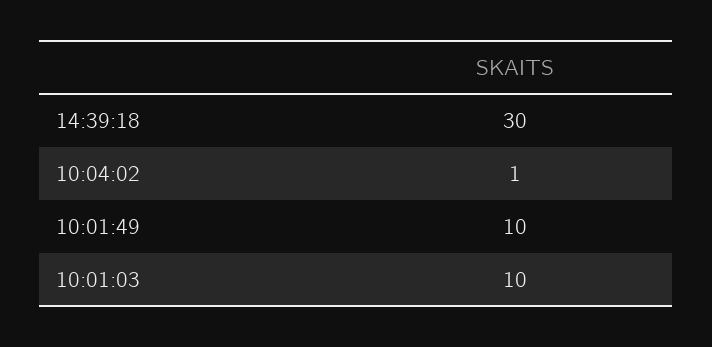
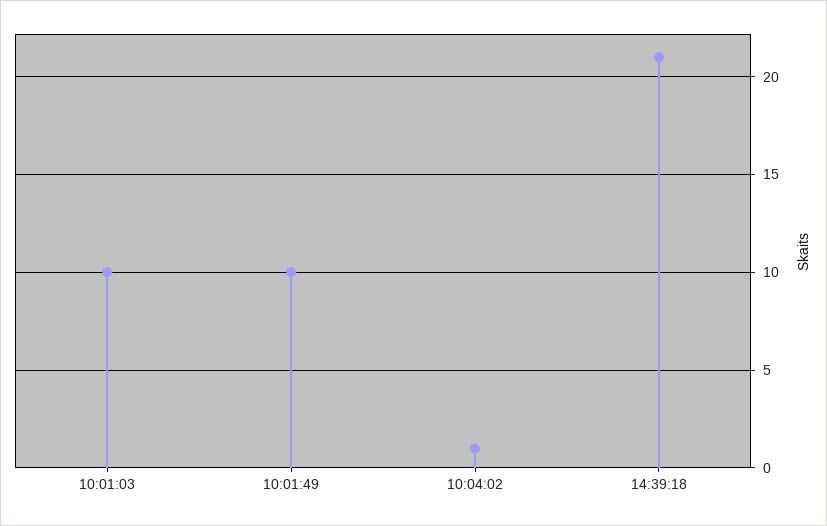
14:39:18: 30 -> 21

